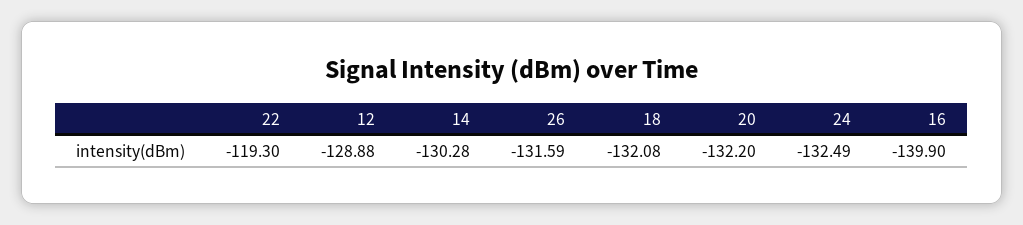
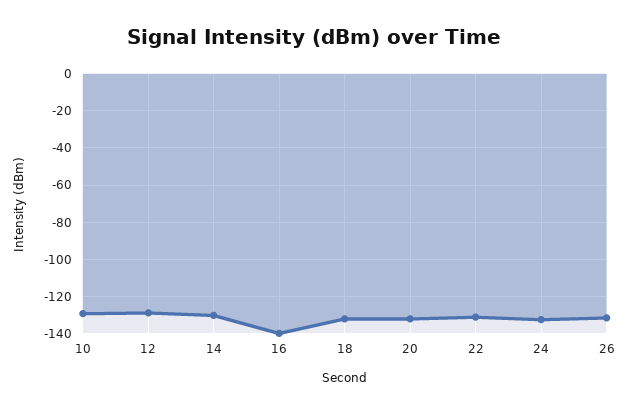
22: -119.3 -> -130
10: none -> -130

